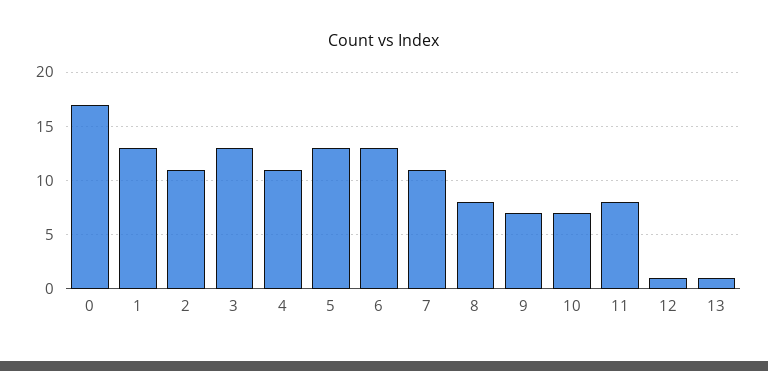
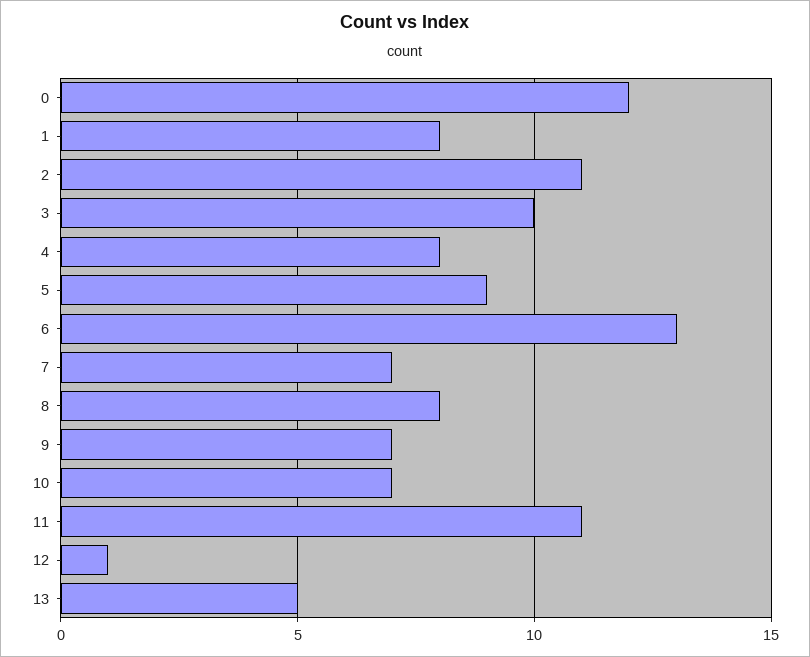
0: 17 -> 12
1: 13 -> 8
3: 13 -> 10
4: 11 -> 8
5: 13 -> 9
7: 11 -> 7
11: 8 -> 11
13: 1 -> 5

